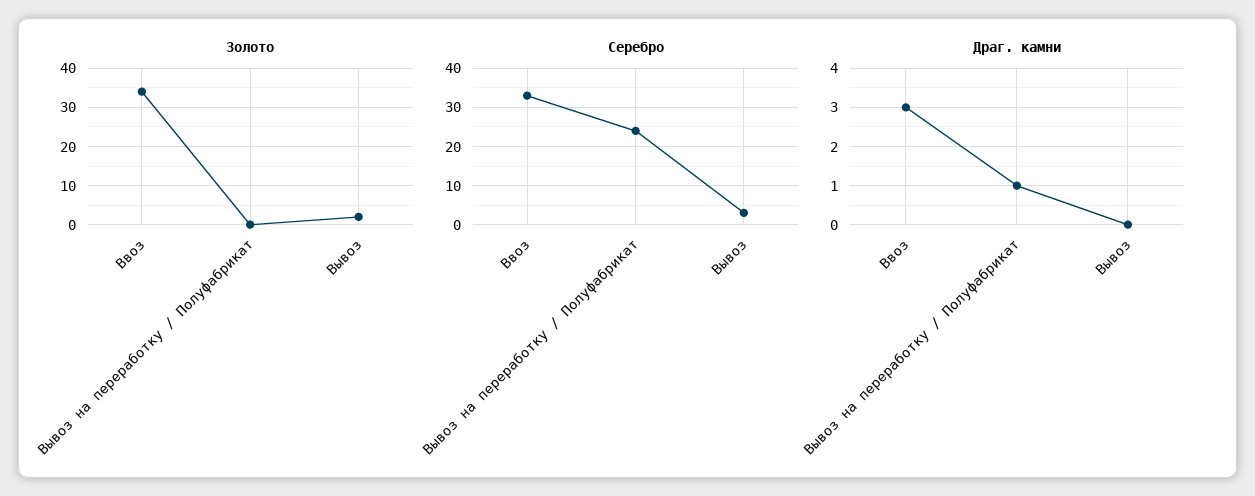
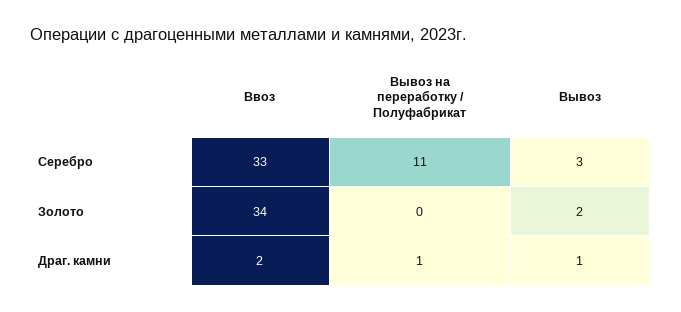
Серебро, Вывоз на переработку / Полуфабрикат: 25 -> 11
Драг. камни, Ввоз: 3 -> 2
Драг. камни, Вывоз: 0 -> 1

